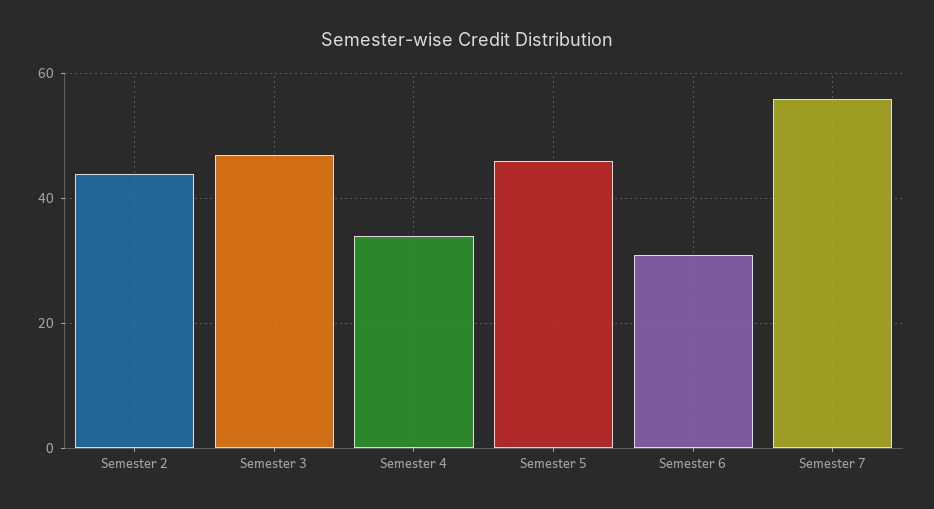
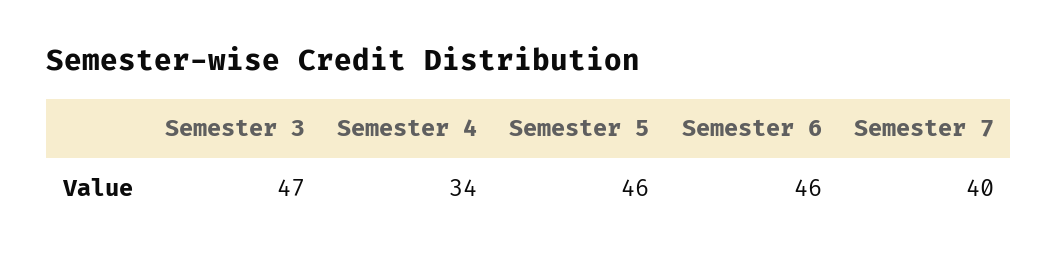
Semester 2: 45 -> none
Semester 6: 30 -> 46
Semester 7: 55 -> 40

